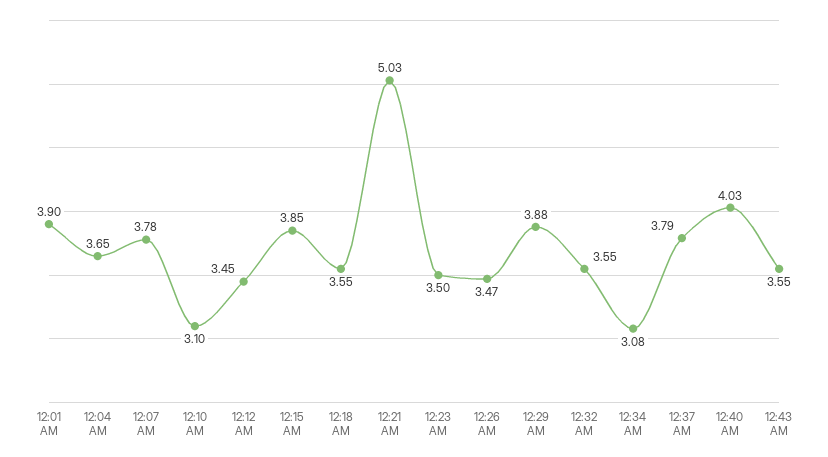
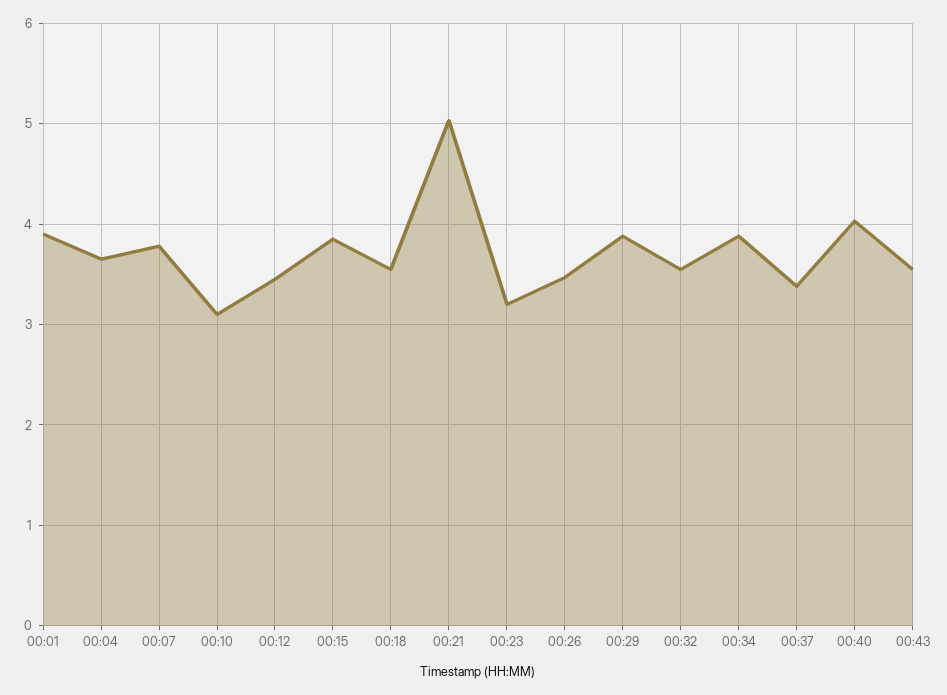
12:23 AM: 3.5 -> 3.2
12:34 AM: 3.08 -> 3.9
12:37 AM: 3.79 -> 3.4

